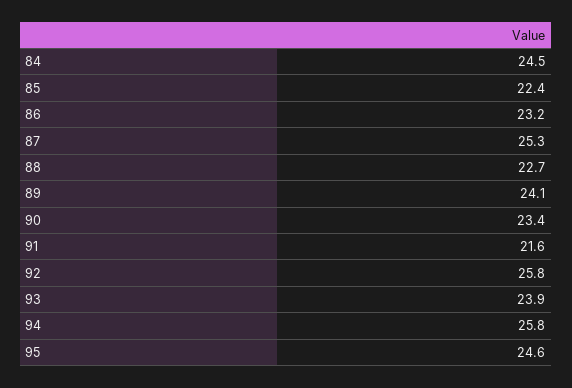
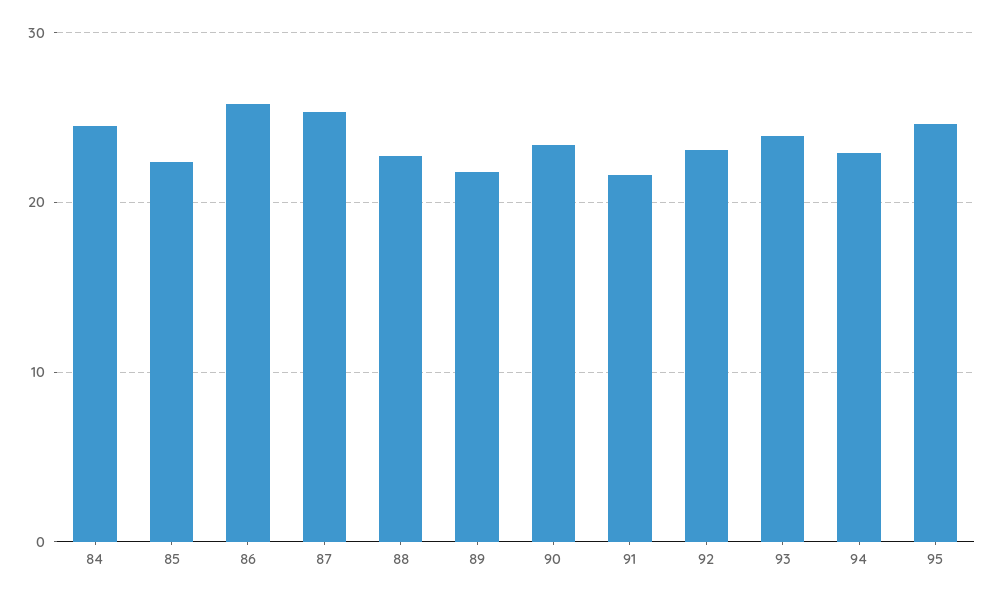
86: 23.2 -> 26
89: 24.1 -> 22
92: 25.8 -> 23
94: 25.8 -> 23

